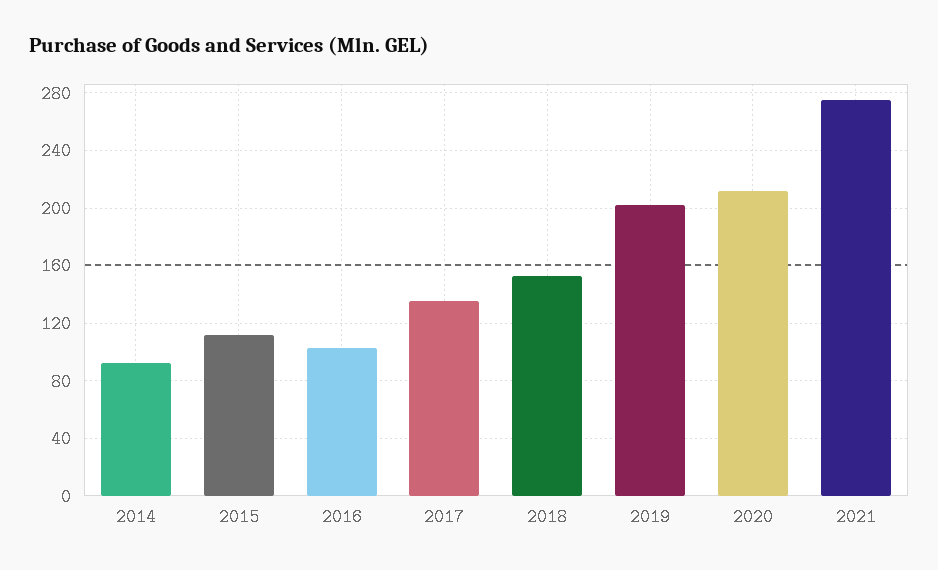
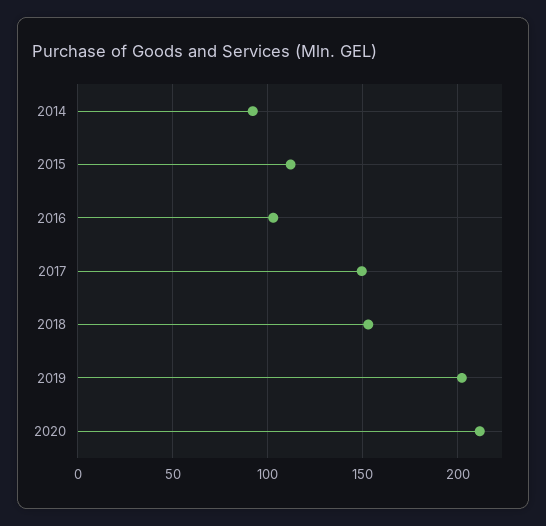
2017: 135 -> 150
2021: 275 -> none

